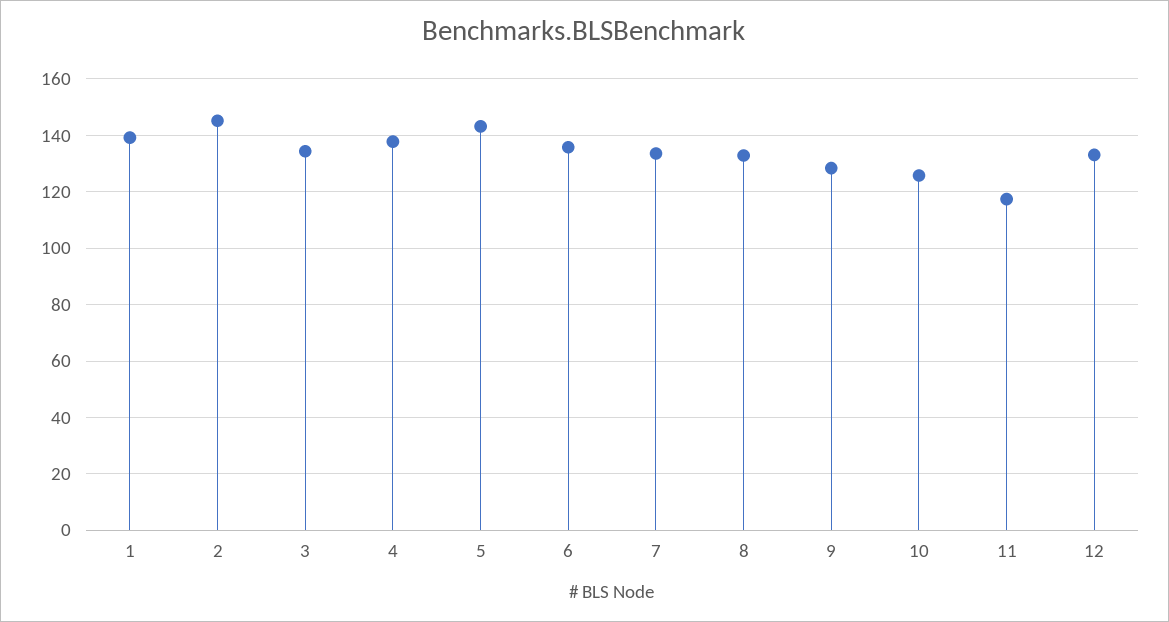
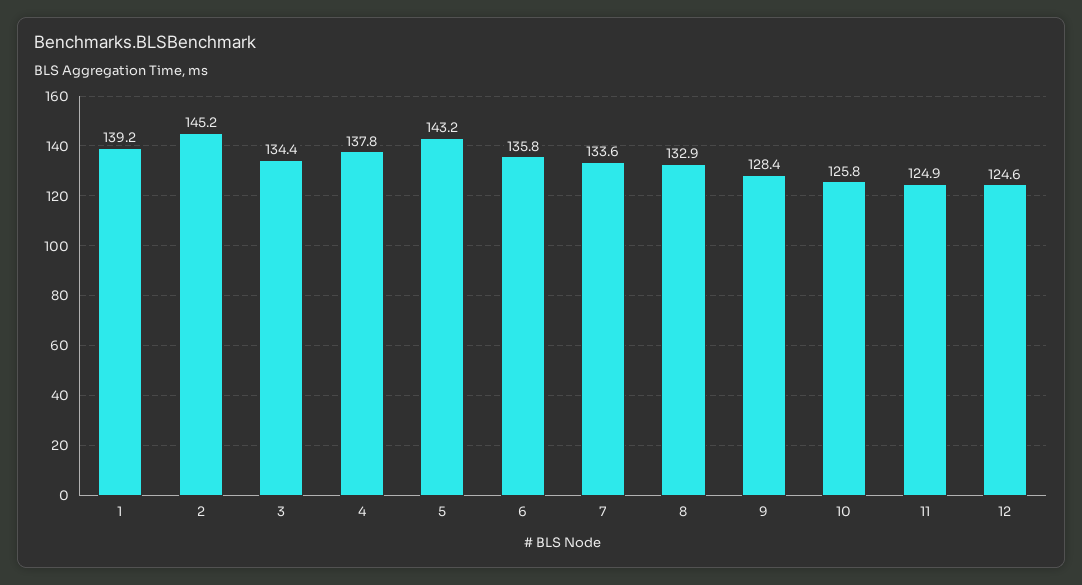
11: 117.5 -> 124.9
12: 132.5 -> 124.6

